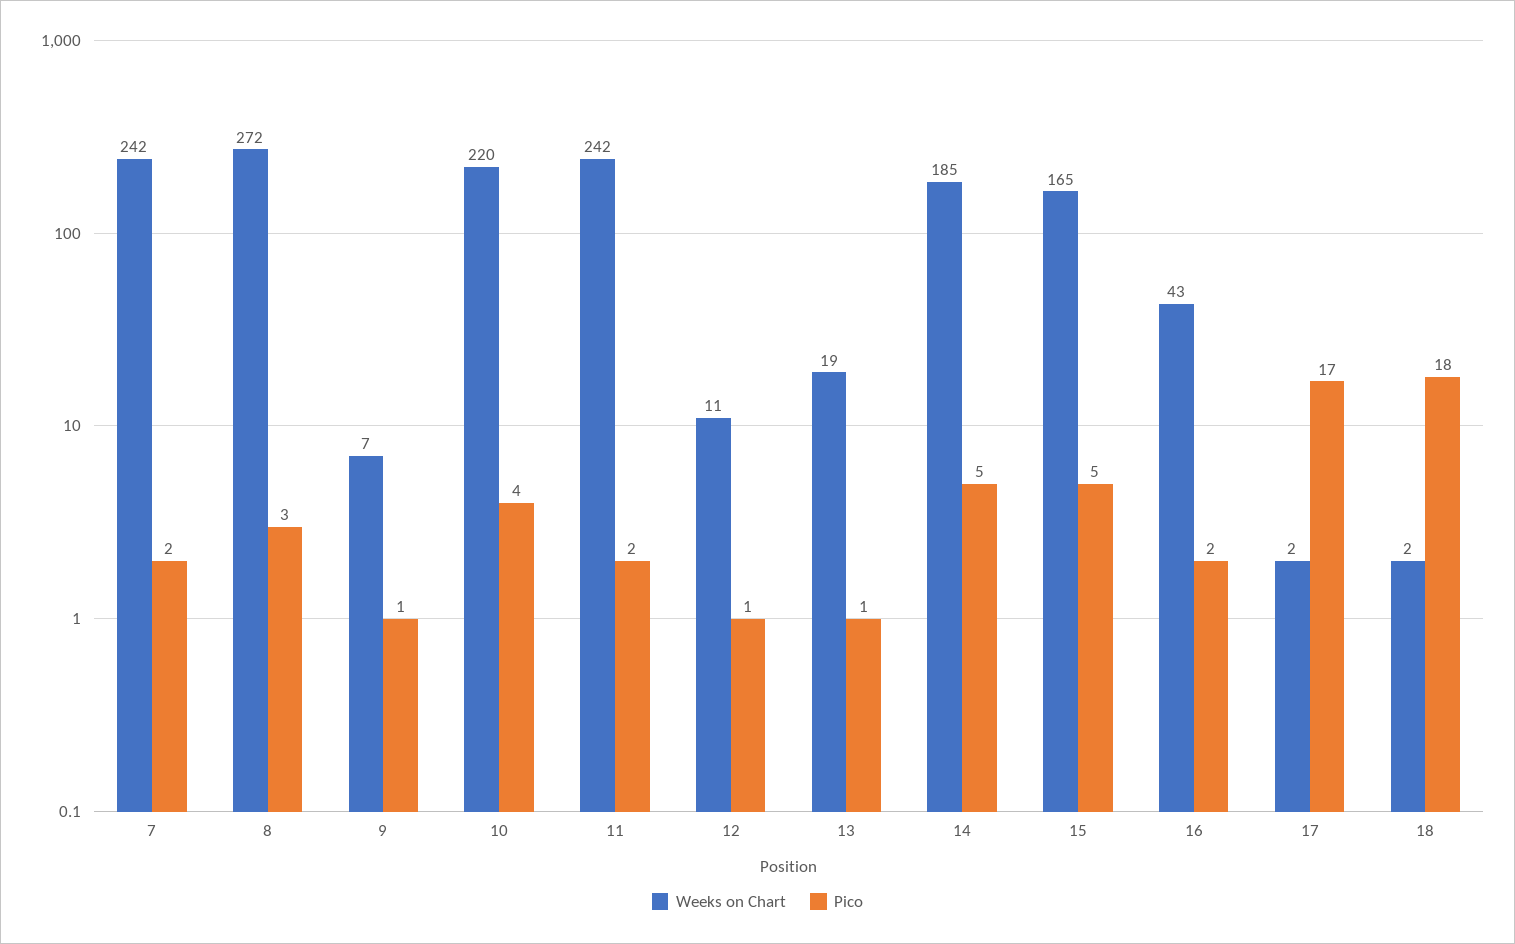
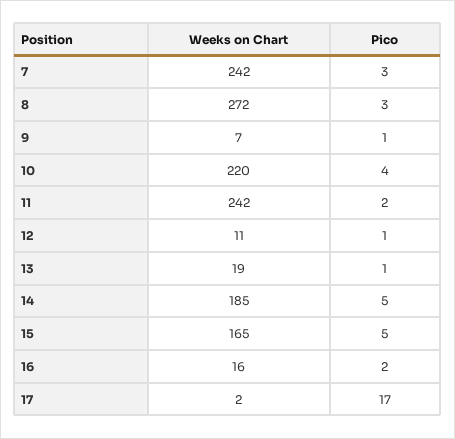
Pico, 7: 2 -> 3
Weeks on Chart, 16: 43 -> 16
Weeks on Chart, 18: 2 -> none
Pico, 18: 18 -> none

